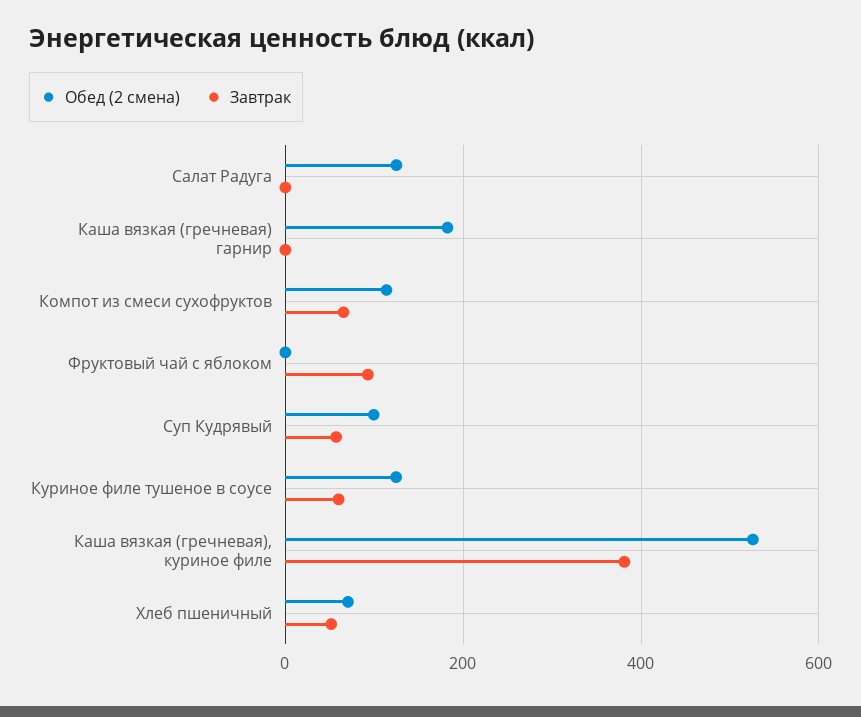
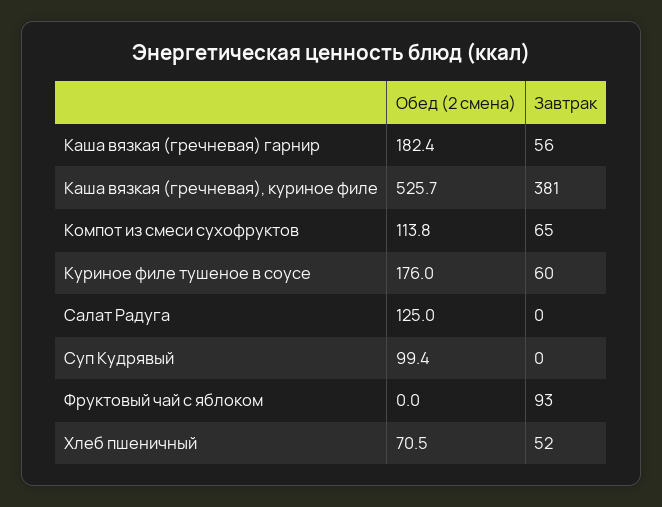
Завтрак, Каша вязкая (гречневая) гарнир: 0 -> 56
Завтрак, Суп Кудрявый: 60 -> 0
Обед (2 смена), Куриное филе тушеное в соусе: 120 -> 176

